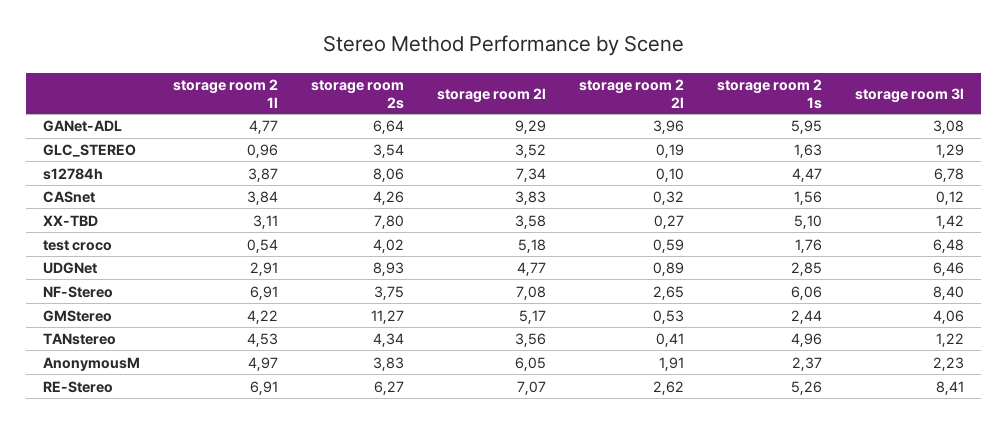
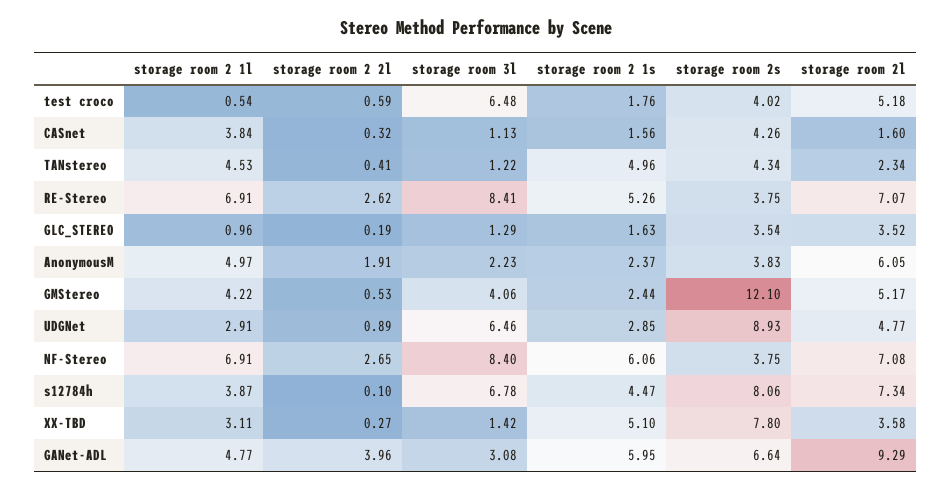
storage room 2l, CASnet: 3.83 -> 1.6
storage room 3l, CASnet: 0.12 -> 1.13
storage room 2s, GMStereo: 11.27 -> 12.1
storage room 2l, TANstereo: 3.56 -> 2.34
storage room 2s, RE-Stereo: 6.27 -> 3.75

